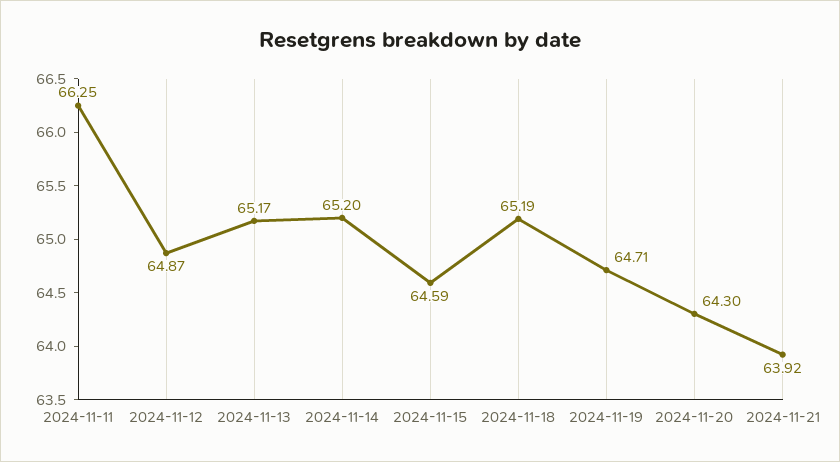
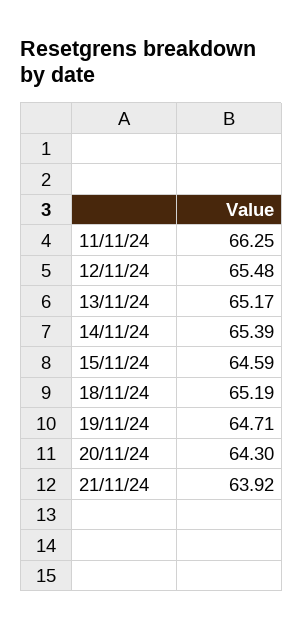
2024-11-12: 64.87 -> 65.48
2024-11-14: 65.2 -> 65.39

